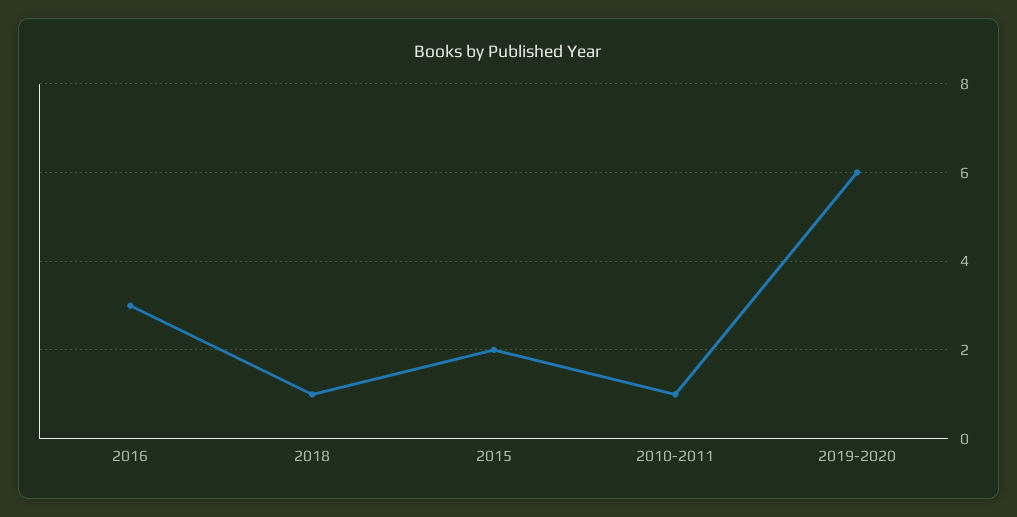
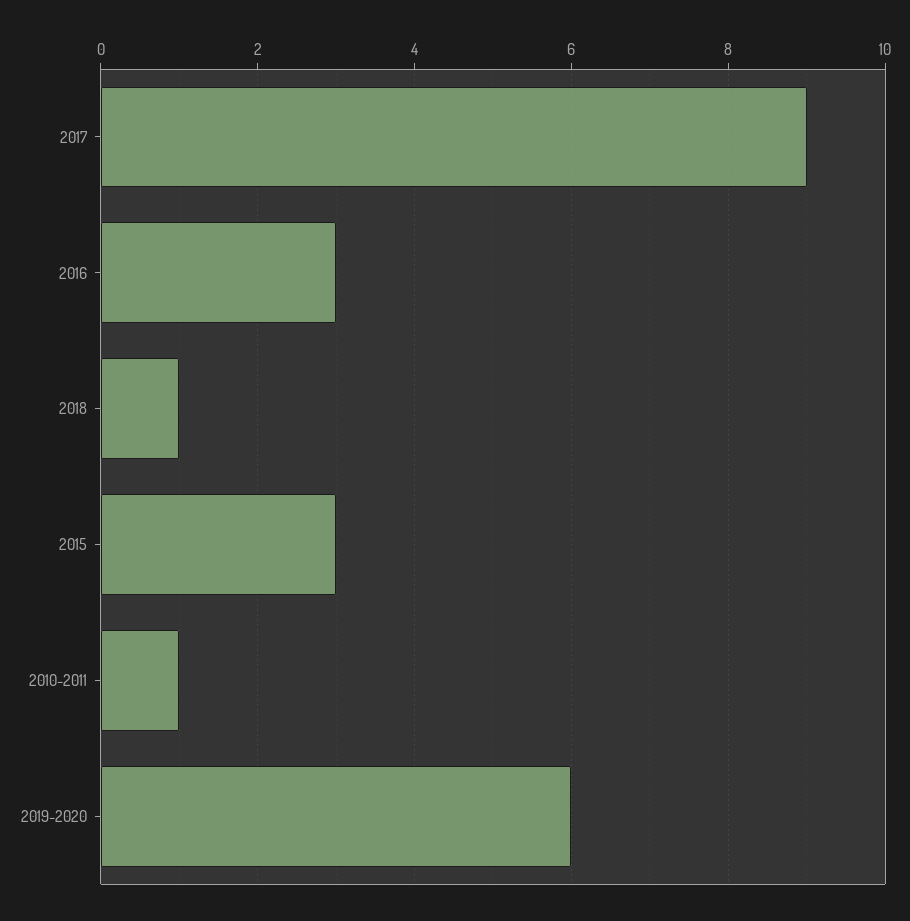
2015: 2 -> 3
2017: none -> 9

